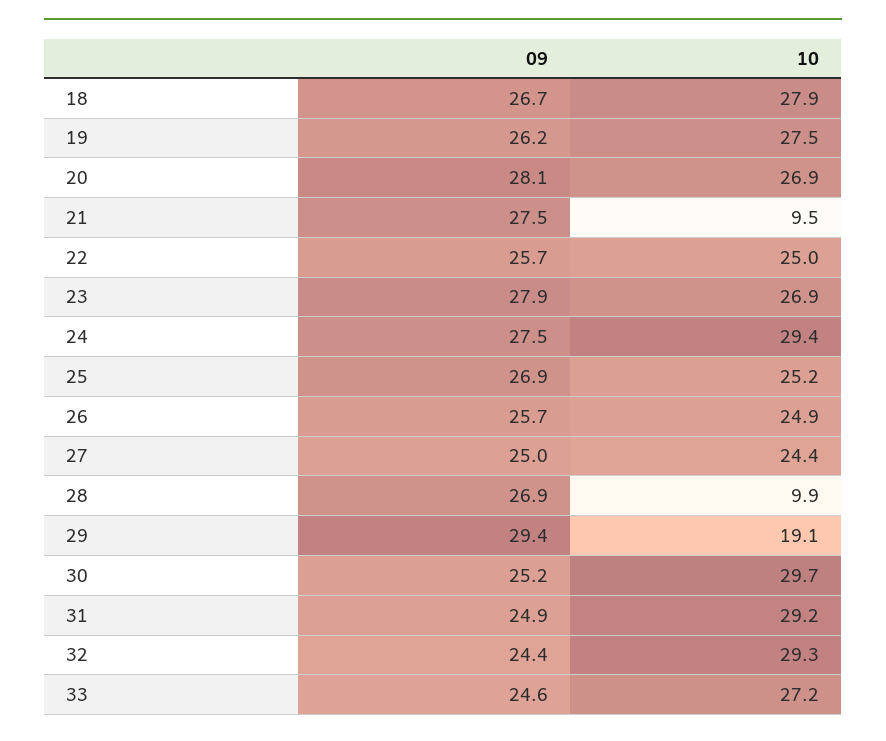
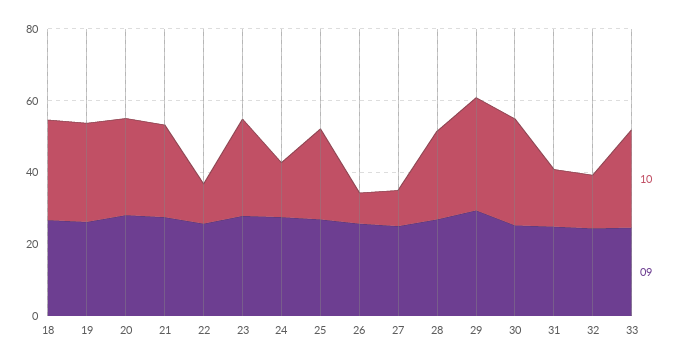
10, 21: 9.5 -> 25
10, 22: 25 -> 10
10, 24: 29.4 -> 15
10, 26: 24.9 -> 10
10, 27: 24.4 -> 10
10, 28: 9.9 -> 25
10, 29: 19.1 -> 30
10, 31: 29.2 -> 15
10, 32: 29.3 -> 15

